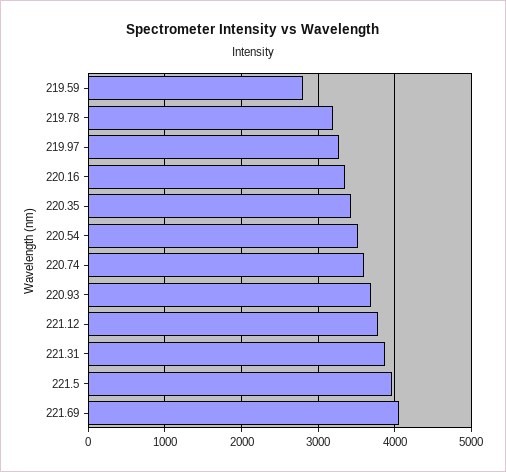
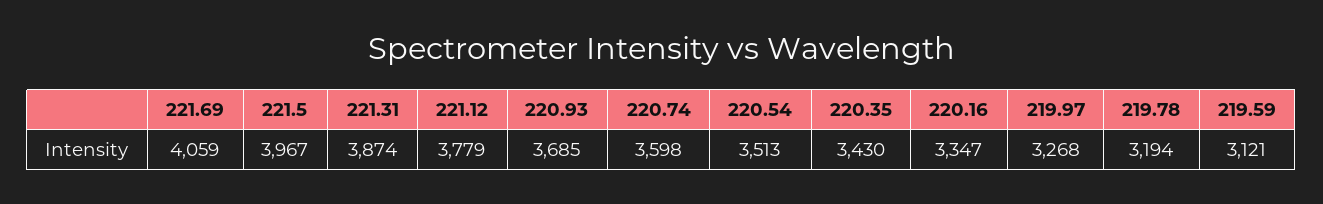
219.59: 2800 -> 3121

